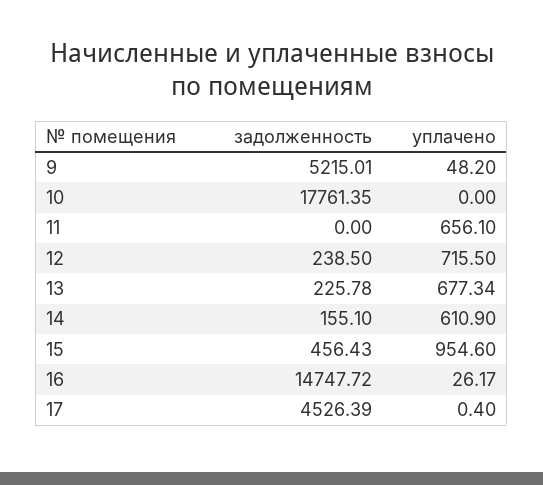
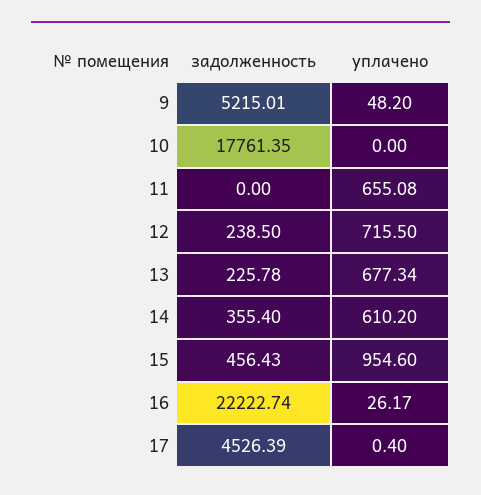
уплачено, 11: 656.1 -> 655.08
задолженность, 14: 155.1 -> 355.4
уплачено, 14: 610.9 -> 610.2
задолженность, 16: 14747.72 -> 22222.74

